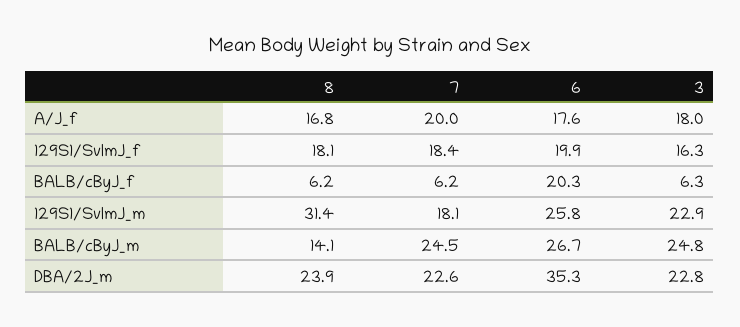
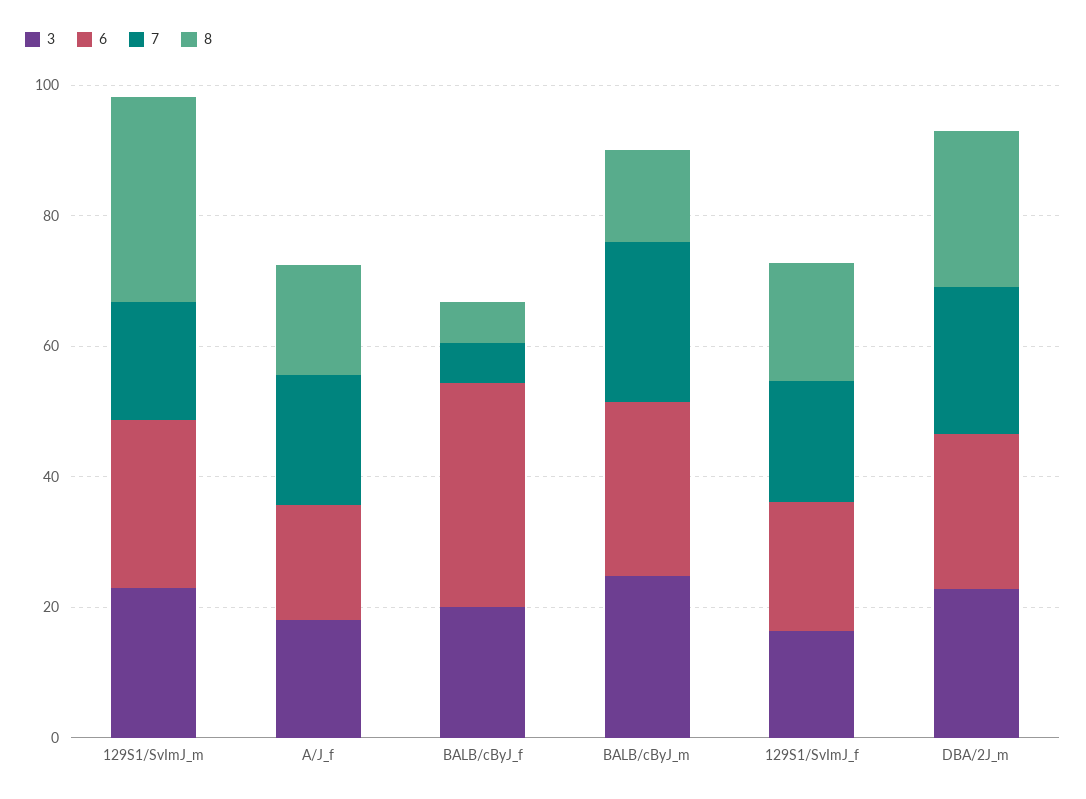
6, BALB/cByJ_f: 20.3 -> 35
3, BALB/cByJ_f: 6.3 -> 20
6, DBA/2J_m: 35.3 -> 25

